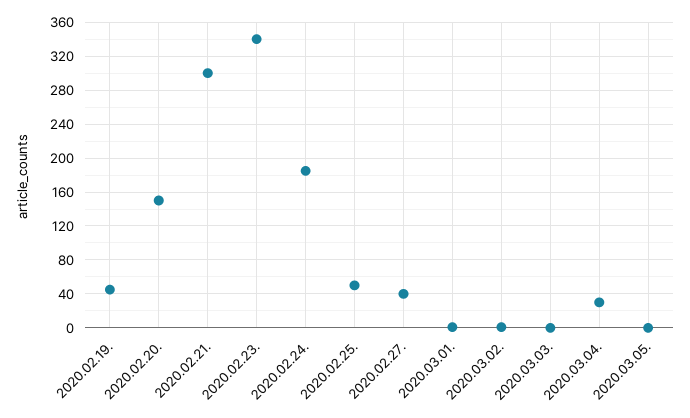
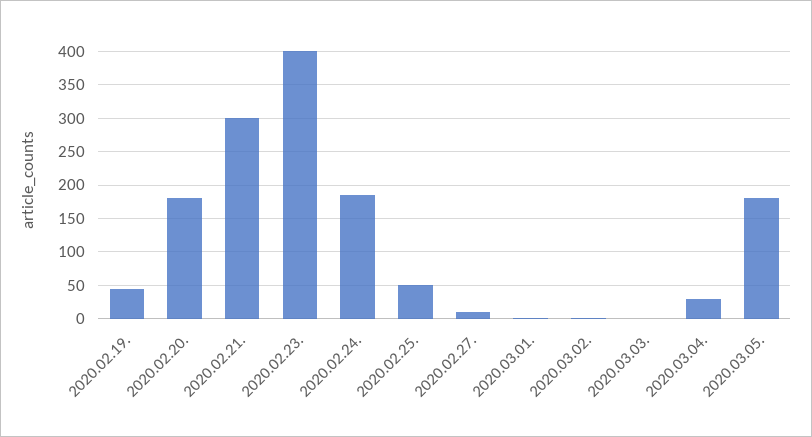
2020.02.20.: 150 -> 180
2020.02.23.: 340 -> 400
2020.02.27.: 40 -> 10
2020.03.05.: 0 -> 180

